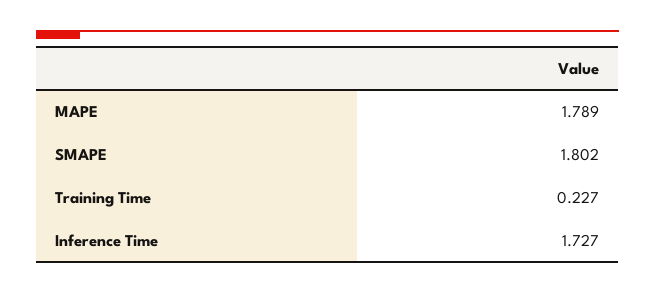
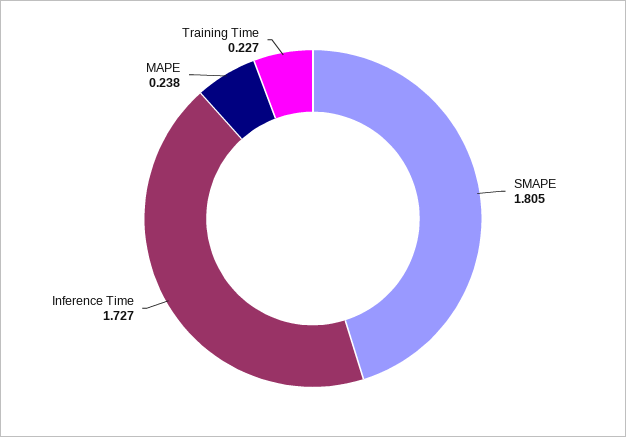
MAPE: 1.789 -> 0.238
SMAPE: 1.802 -> 1.805

